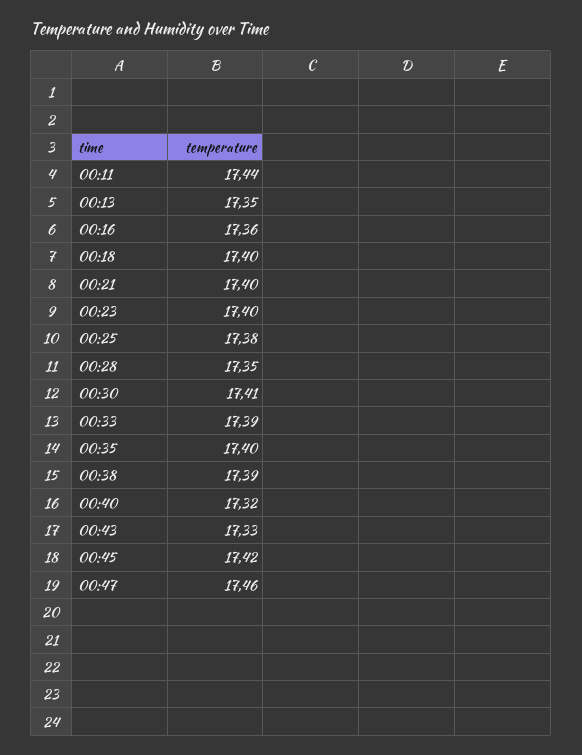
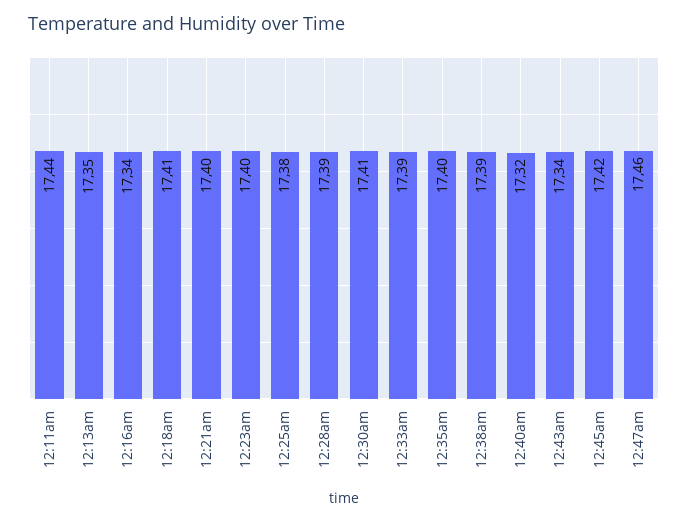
00:16: 17.36 -> 17.34
00:18: 17.4 -> 17.41
00:28: 17.35 -> 17.39
00:43: 17.33 -> 17.34

